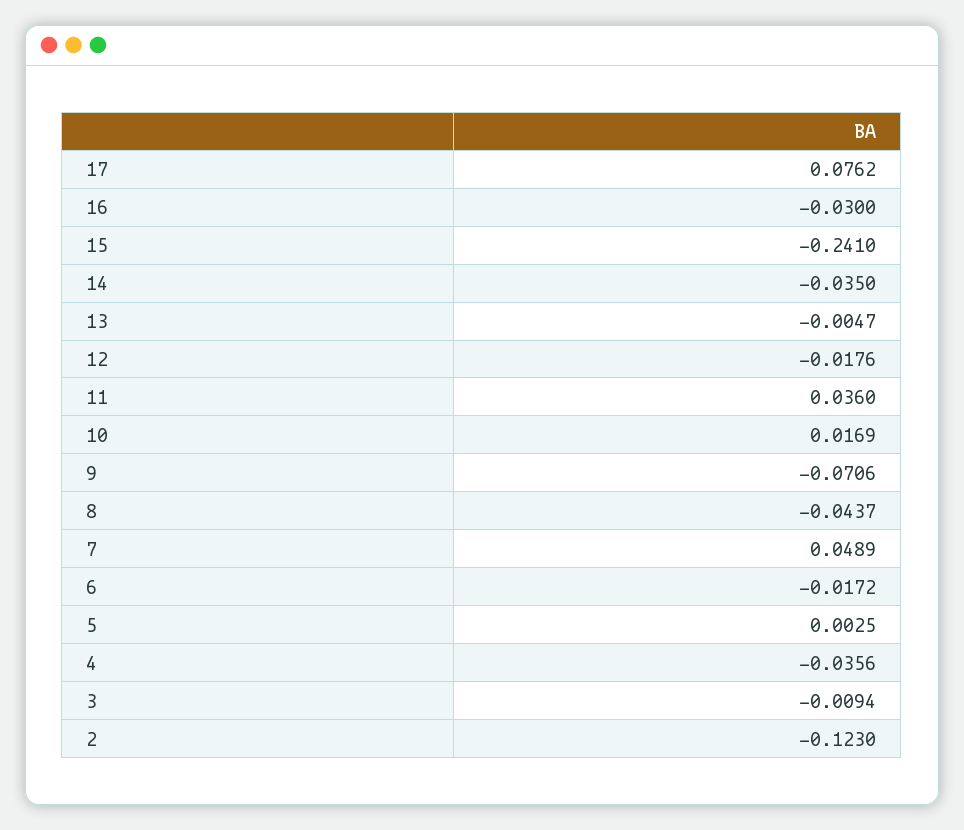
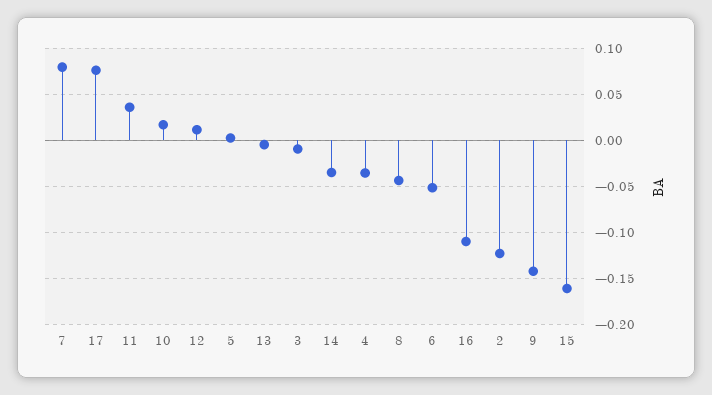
16: -0.03 -> -0.11
15: -0.241 -> -0.16
12: -0.0176 -> 0.01
9: -0.0706 -> -0.14
7: 0.0489 -> 0.08
6: -0.0172 -> -0.05

